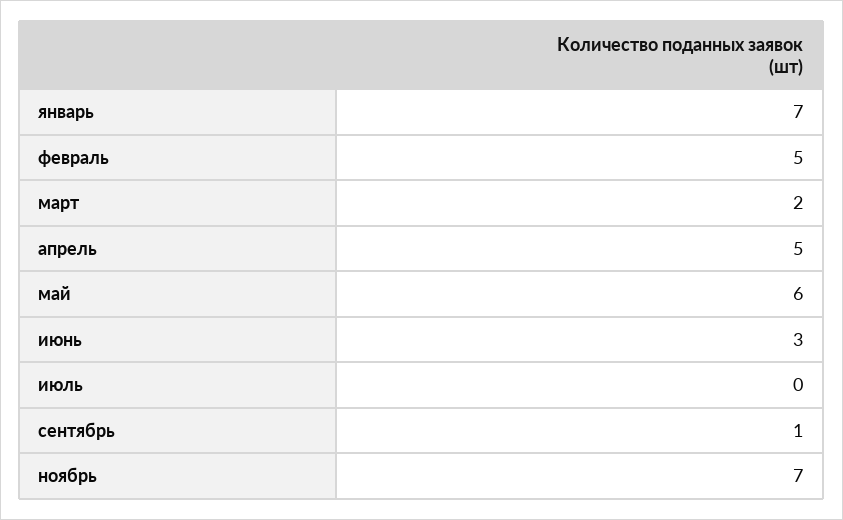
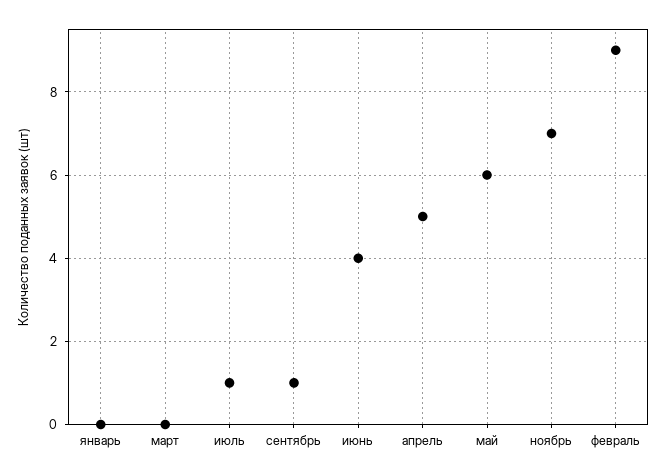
январь: 7 -> 0
февраль: 5 -> 9
март: 2 -> 0
июнь: 3 -> 4
июль: 0 -> 1

